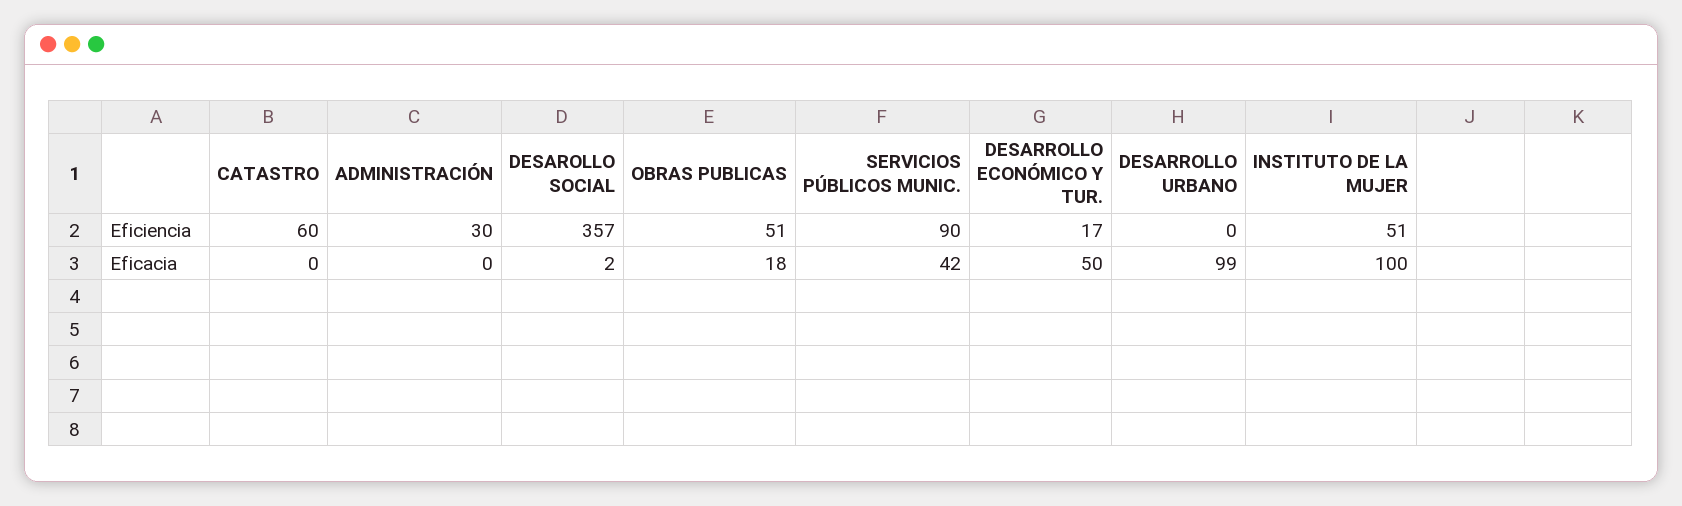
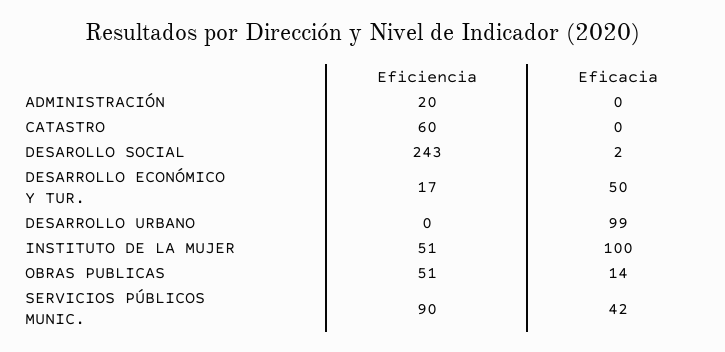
ADMINISTRACIÓN, Eficiencia: 30 -> 20
DESAROLLO SOCIAL, Eficiencia: 357 -> 243
OBRAS PUBLICAS, Eficacia: 18 -> 14

